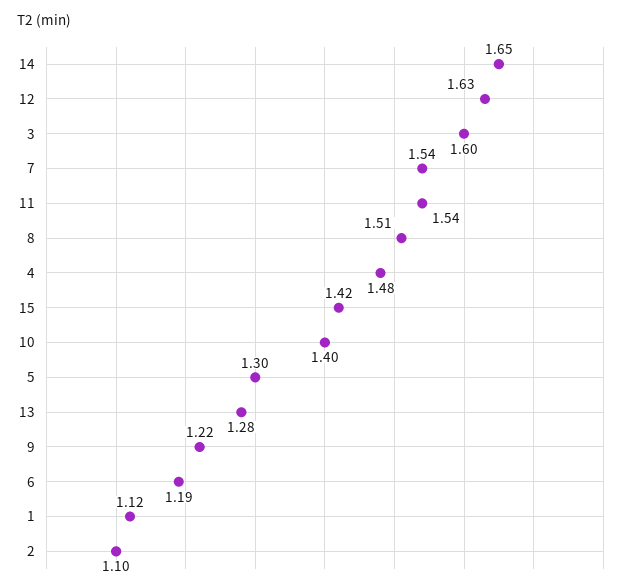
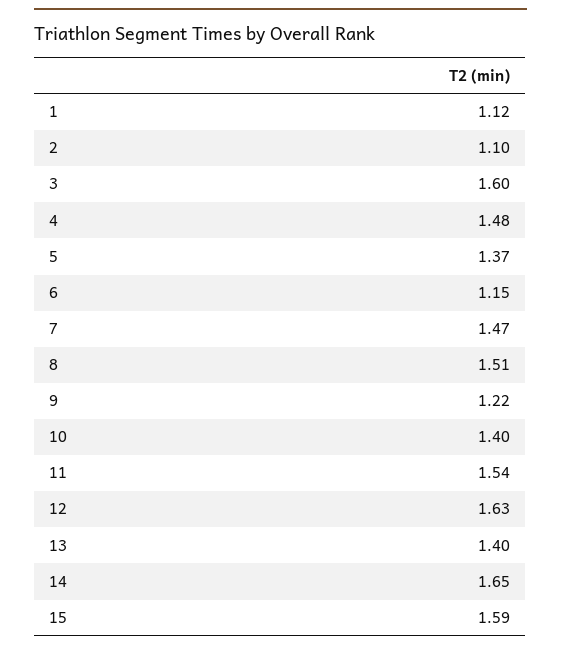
7: 1.54 -> 1.47
15: 1.42 -> 1.59
5: 1.3 -> 1.37
13: 1.28 -> 1.4
6: 1.19 -> 1.15

